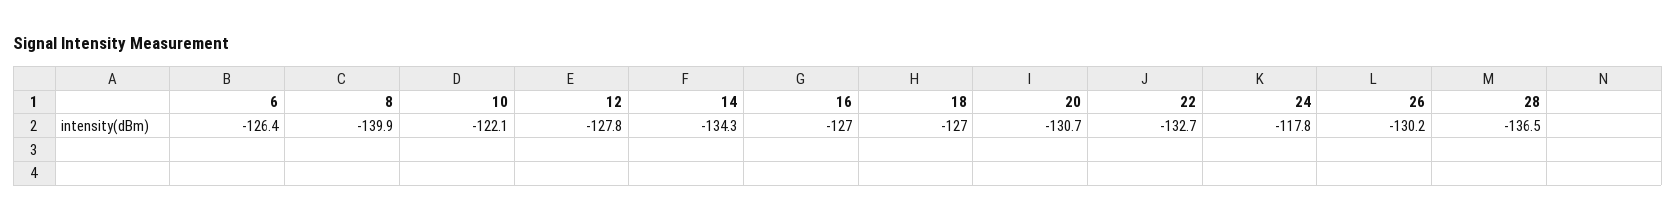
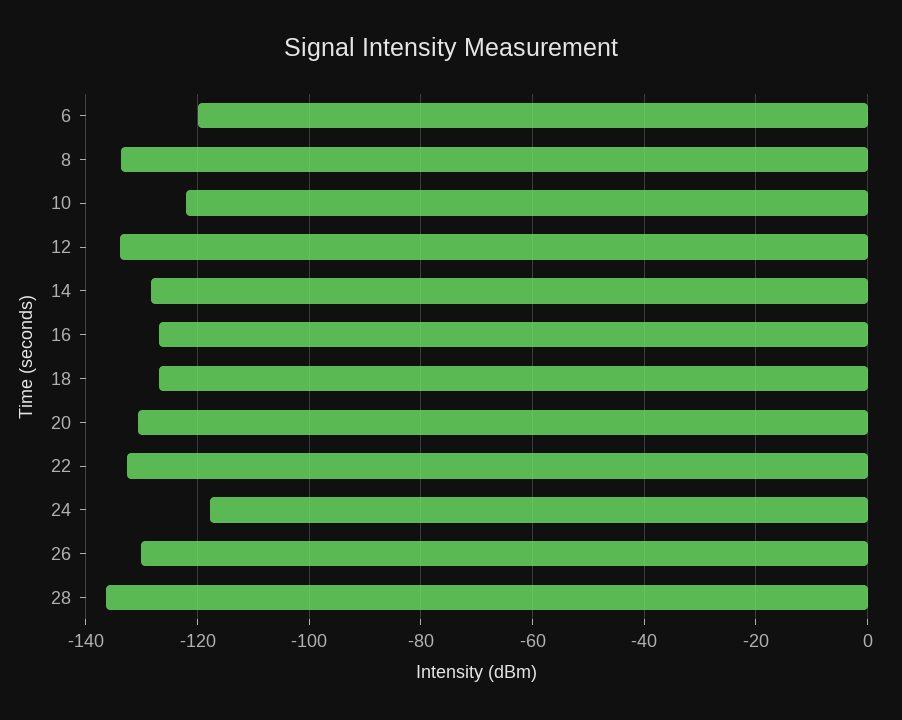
6: -126.4 -> -120
8: -139.9 -> -134
12: -127.8 -> -134
14: -134.3 -> -128

